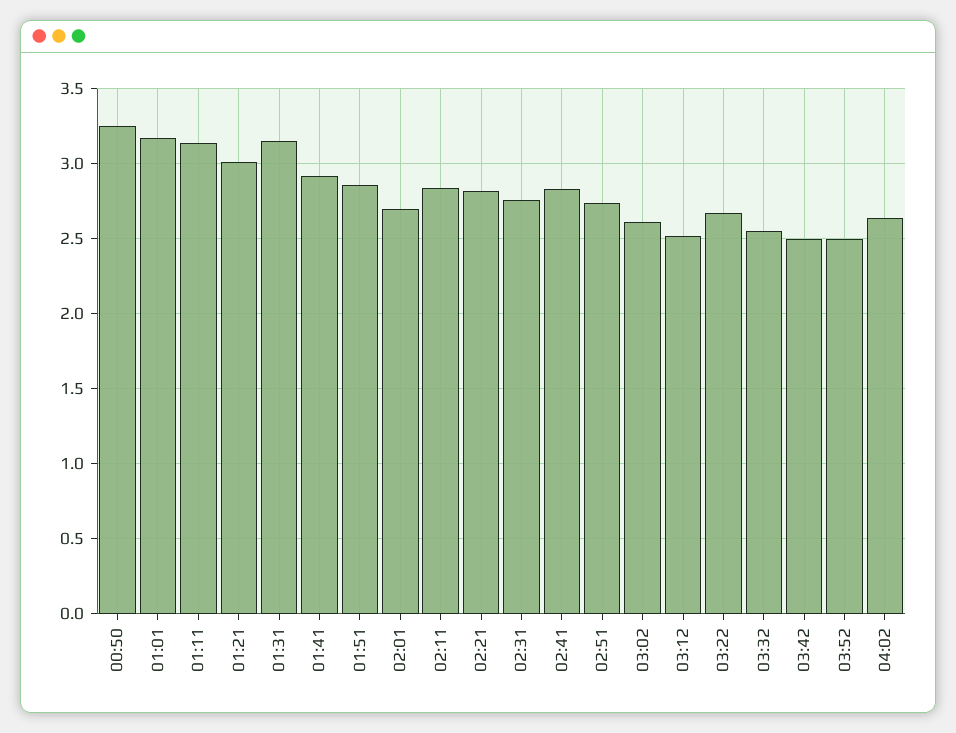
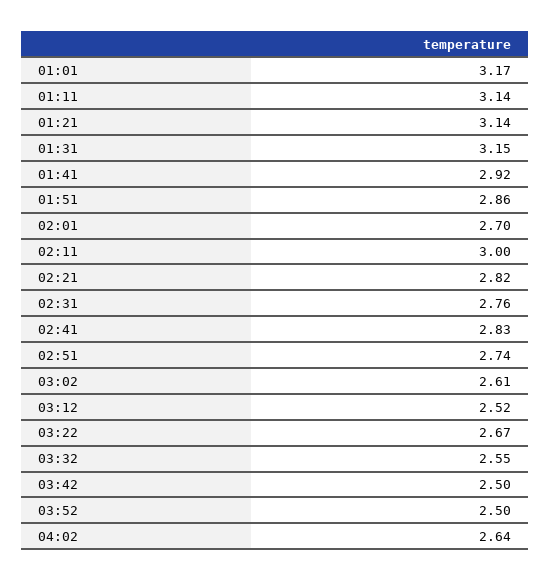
00:50: 3.25 -> none
01:21: 3 -> 3.14
02:11: 2.85 -> 3

